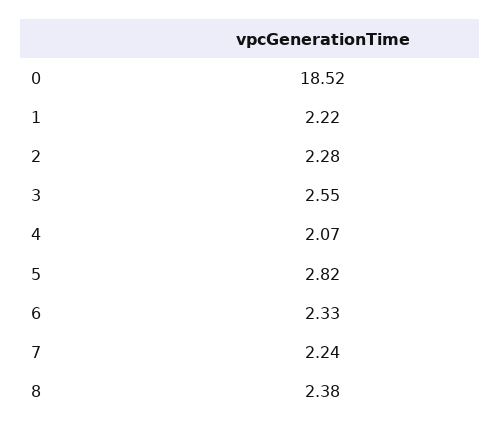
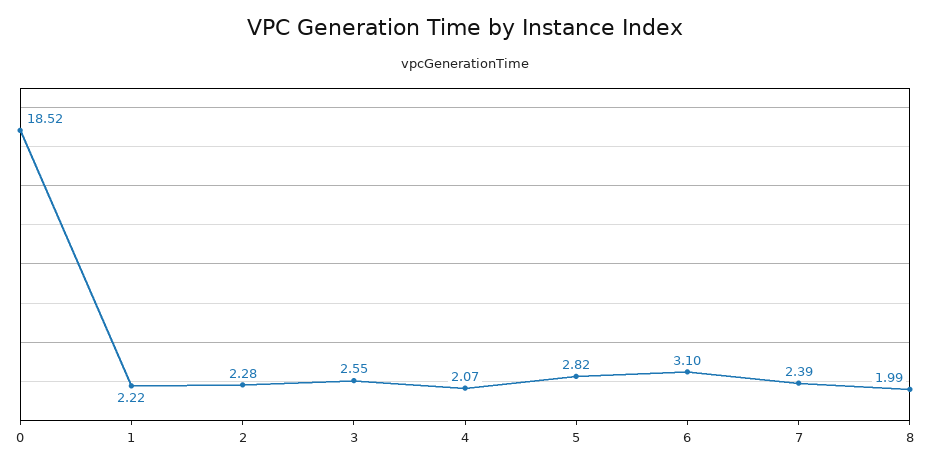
6: 2.33 -> 3.1
7: 2.24 -> 2.39
8: 2.38 -> 1.99

